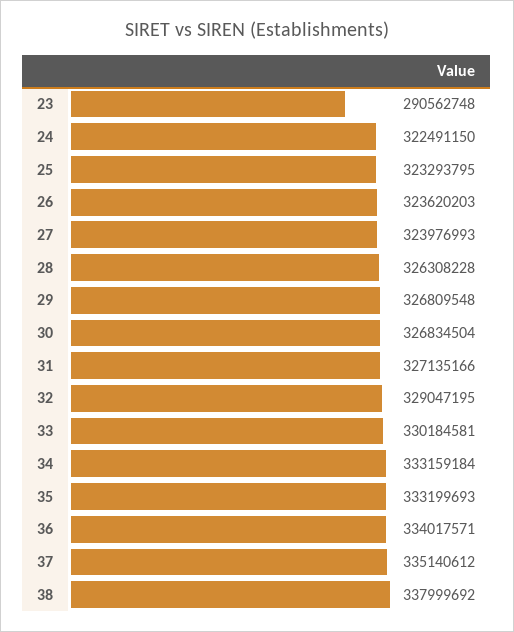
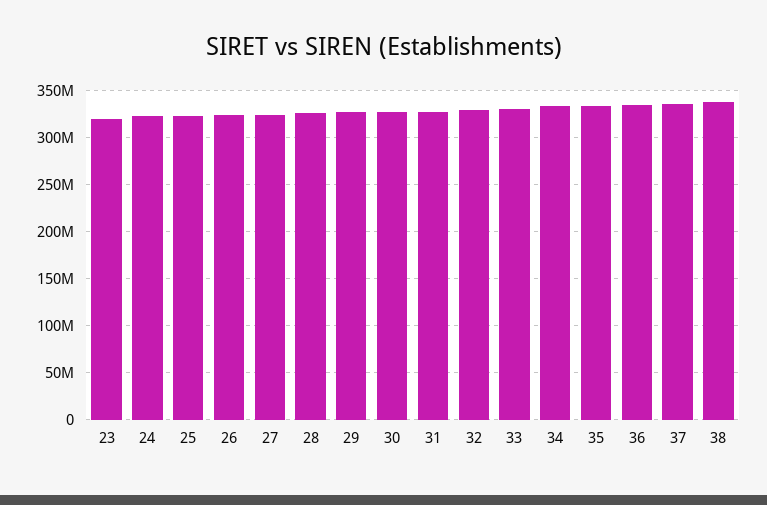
23: 290562748 -> 320000000

